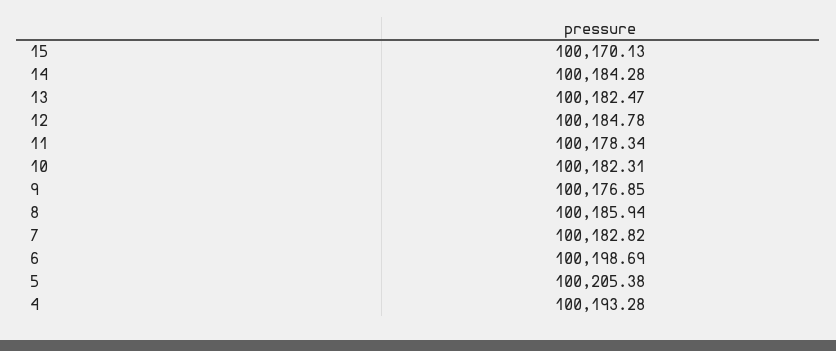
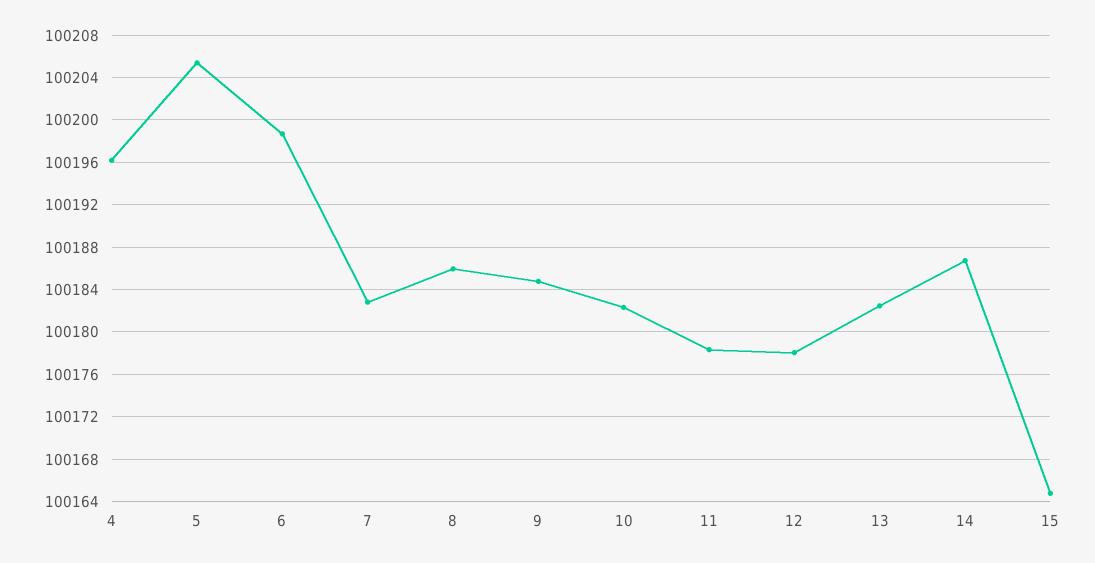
15: 100170.13 -> 100165
14: 100184.28 -> 100187
12: 100184.78 -> 100178
9: 100176.85 -> 100185
4: 100193.28 -> 100196

